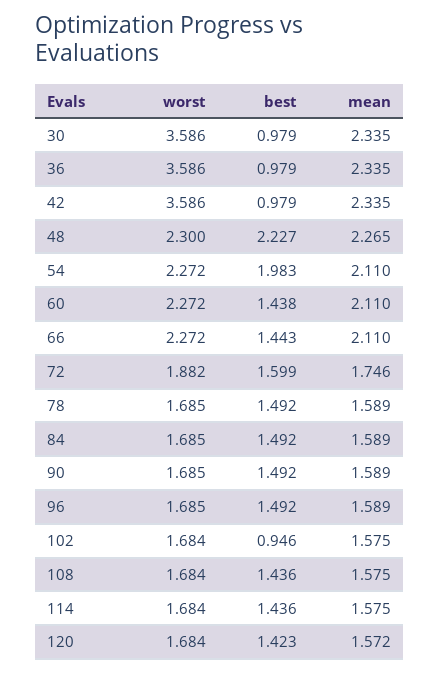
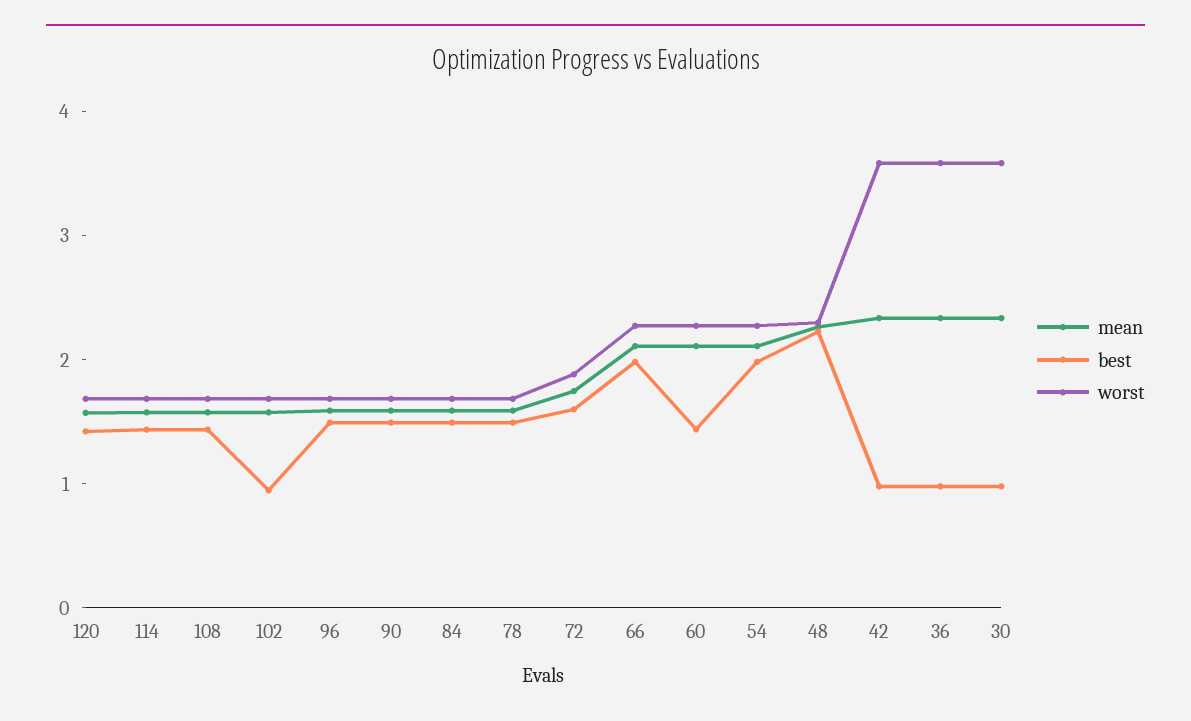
best, 66: 1.443 -> 2

